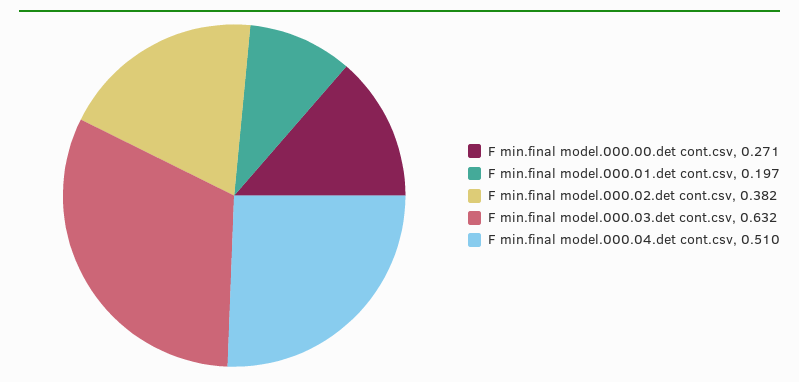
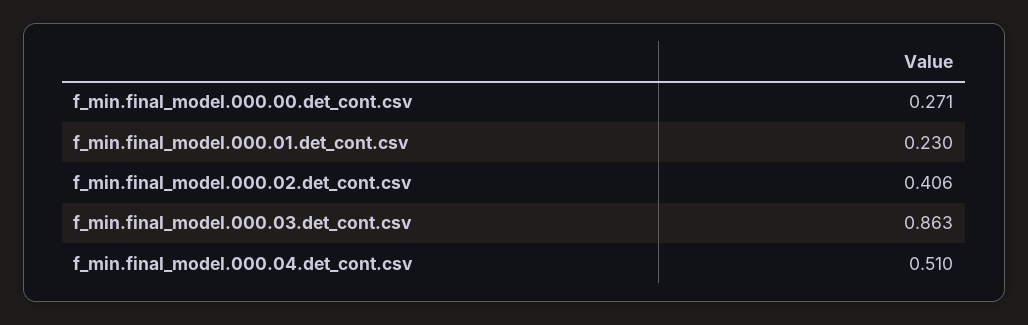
F min.final model.000.01.det cont.csv: 0.197 -> 0.23
F min.final model.000.02.det cont.csv: 0.382 -> 0.406
F min.final model.000.03.det cont.csv: 0.632 -> 0.863

